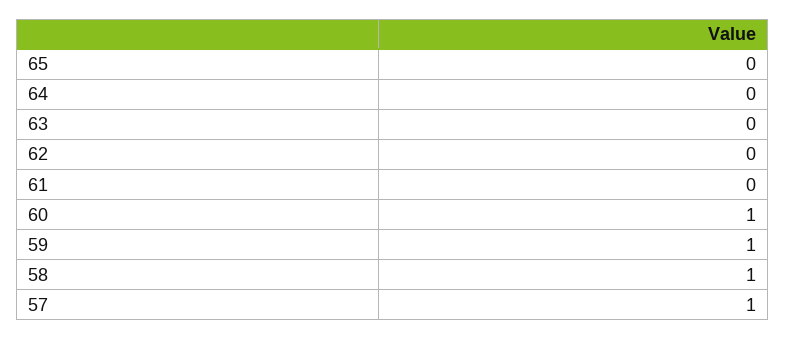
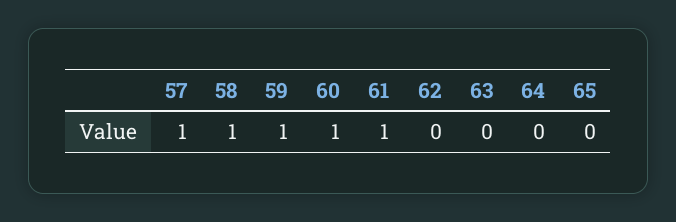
61: 0 -> 1

